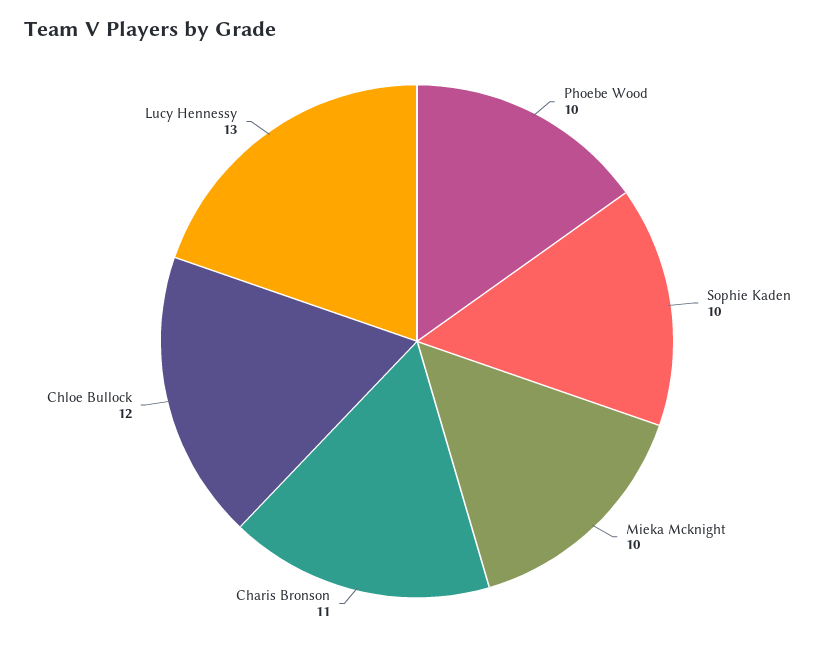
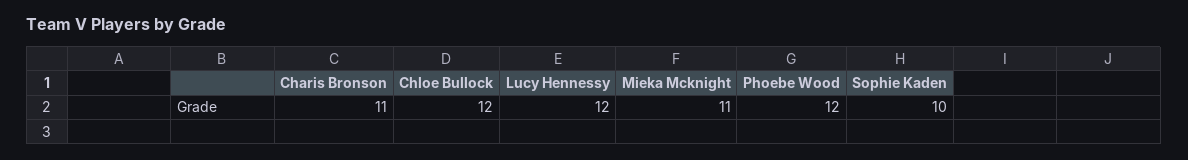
Phoebe Wood: 10 -> 12
Mieka Mcknight: 10 -> 11
Lucy Hennessy: 13 -> 12

